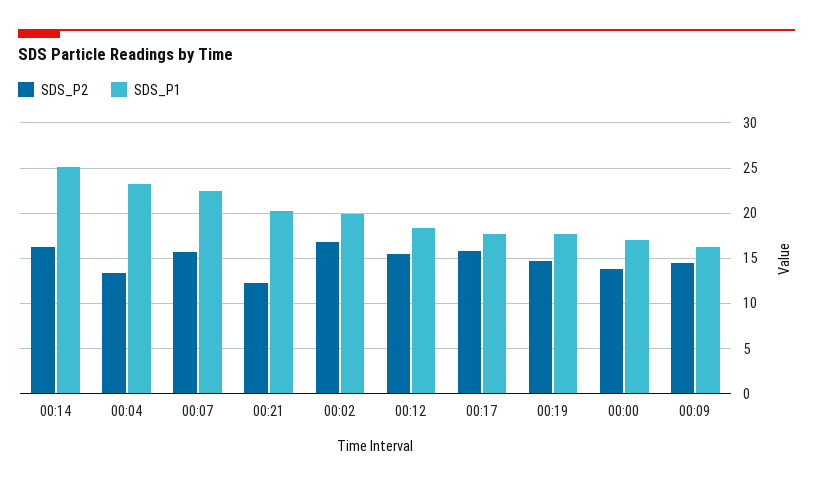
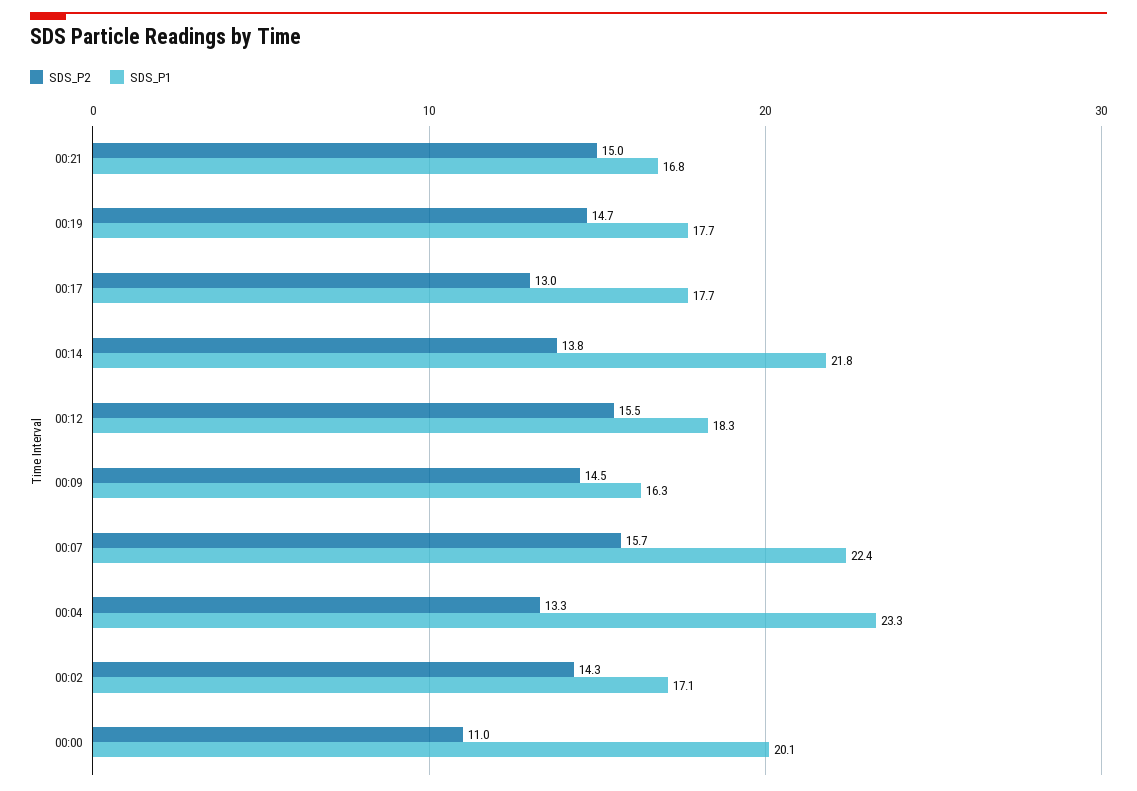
SDS_P2, 00:14: 16 -> 13.8
SDS_P1, 00:14: 25 -> 21.8
SDS_P2, 00:21: 12 -> 15
SDS_P1, 00:21: 20 -> 16.8
SDS_P2, 00:02: 17 -> 14.3
SDS_P1, 00:02: 20 -> 17.1
SDS_P2, 00:17: 16 -> 13
SDS_P2, 00:00: 14 -> 11
SDS_P1, 00:00: 17 -> 20.1

